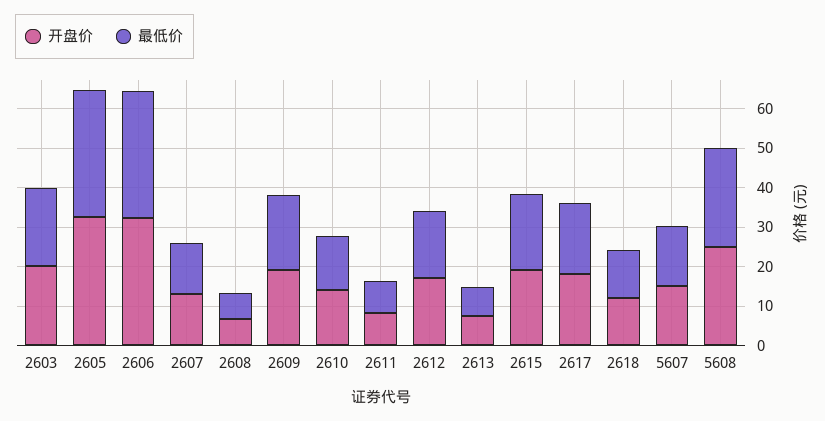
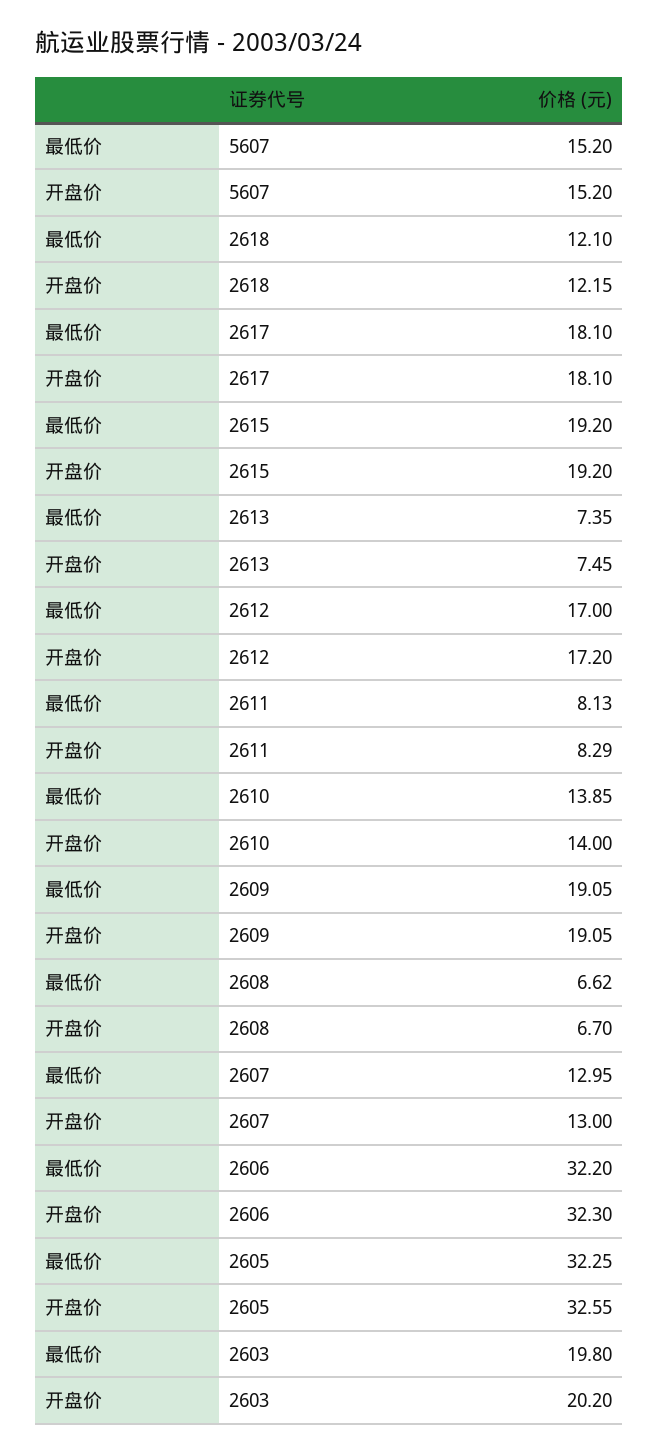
开盘价, 5608: 25 -> none
最低价, 5608: 25 -> none

